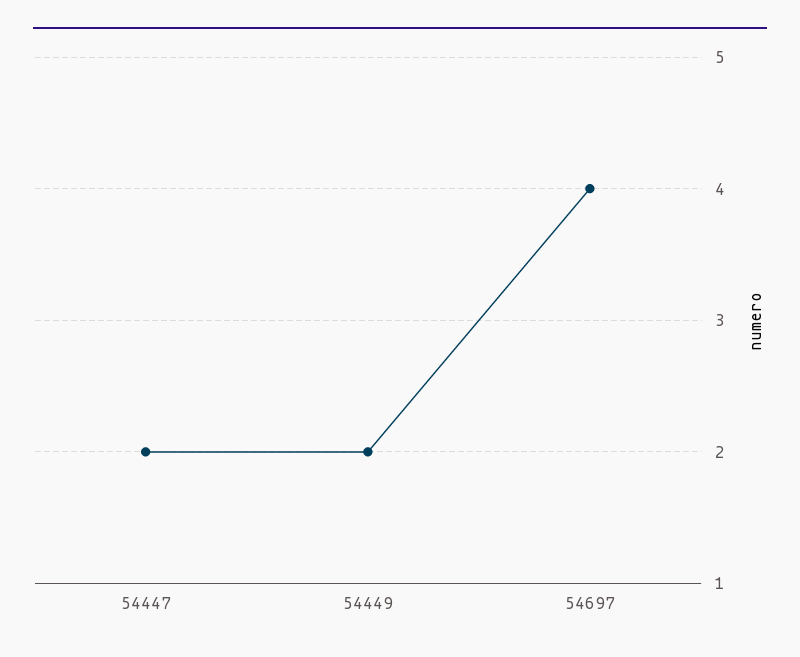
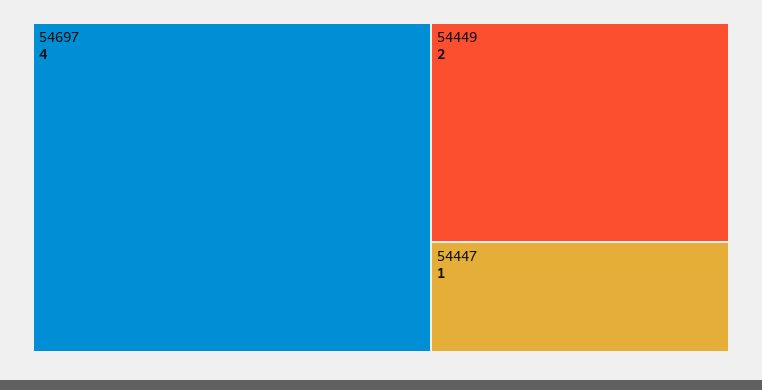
54447: 2 -> 1

